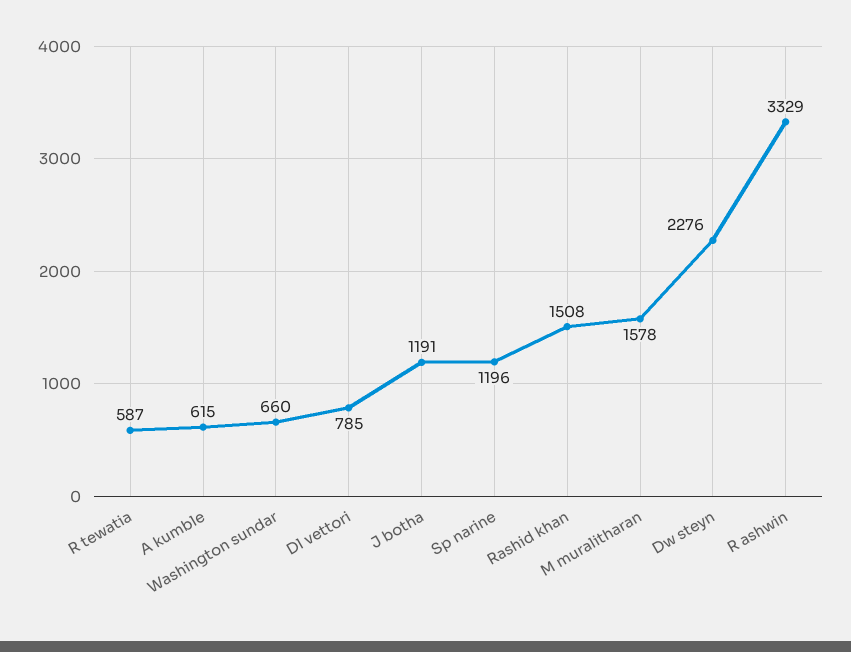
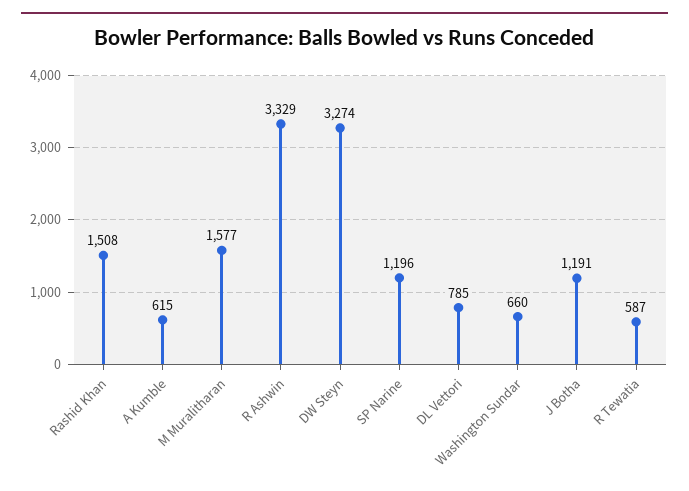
M muralitharan: 1578 -> 1577
Dw steyn: 2276 -> 3274

